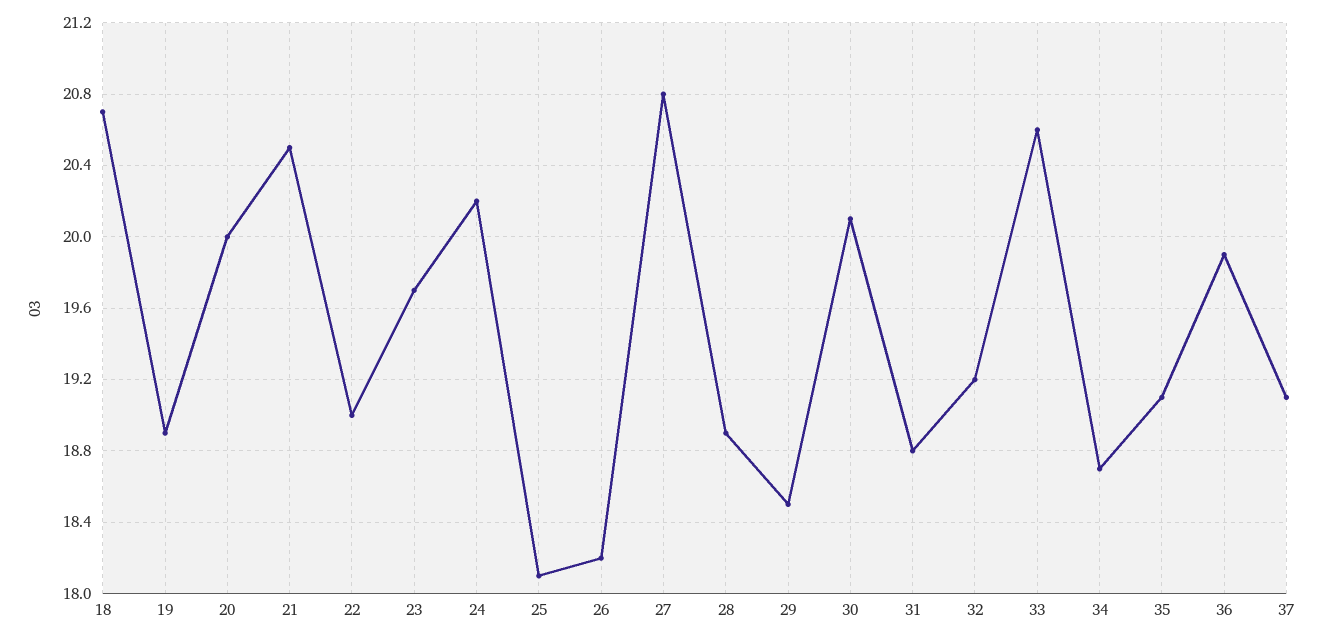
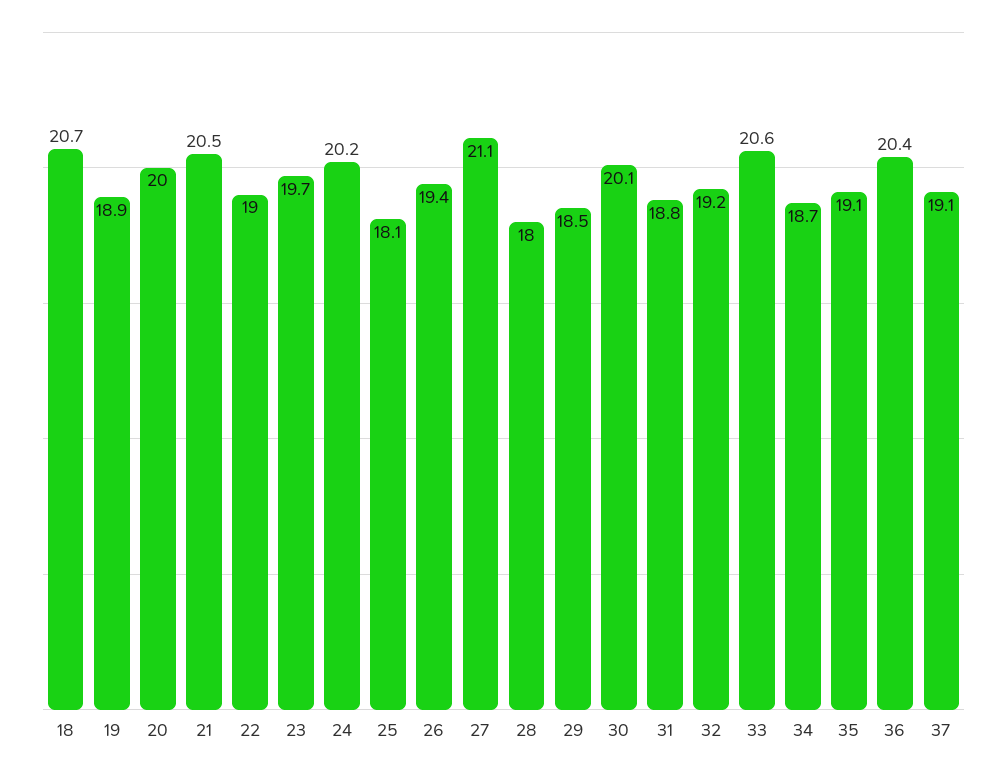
26: 18.2 -> 19.4
27: 20.8 -> 21.1
28: 18.9 -> 18
36: 19.9 -> 20.4

